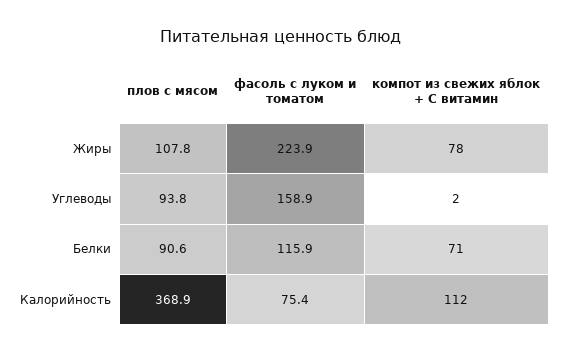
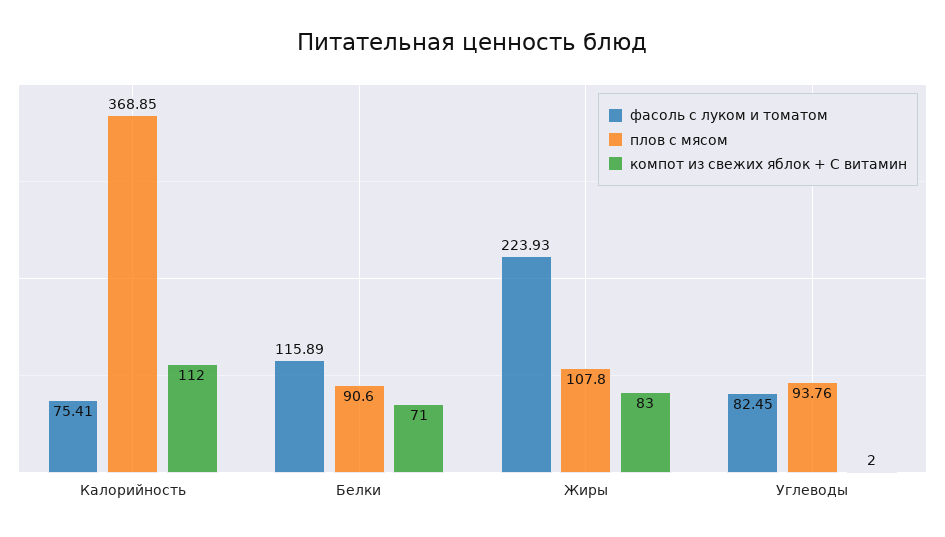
компот из свежих яблок + С витамин, Жиры: 78 -> 83
фасоль с луком и томатом, Углеводы: 158.9 -> 82.45

